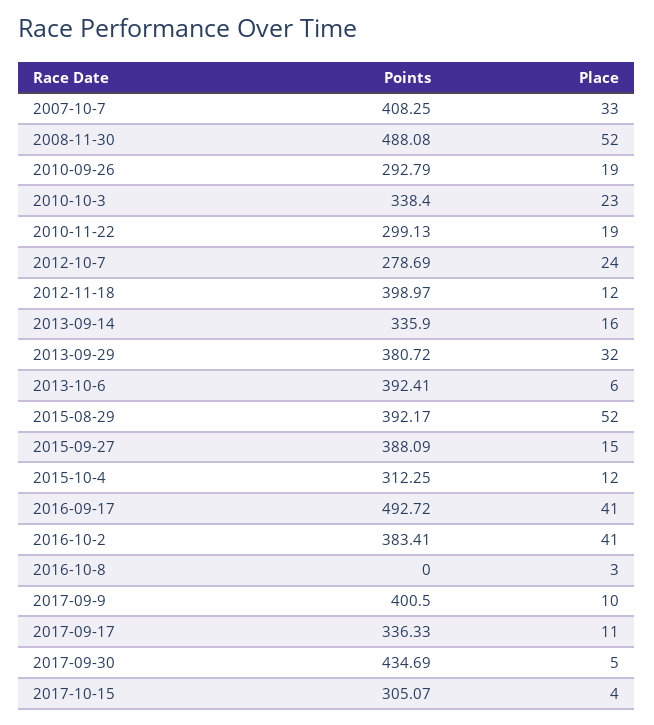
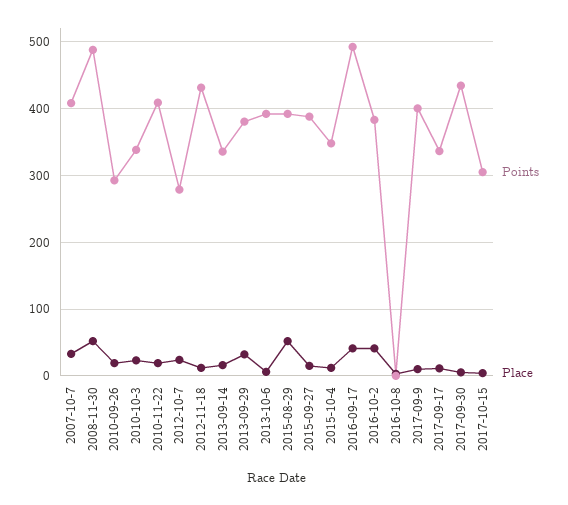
Points, 2010-11-22: 299.13 -> 410
Points, 2012-11-18: 398.97 -> 430
Points, 2015-10-4: 312.25 -> 350

